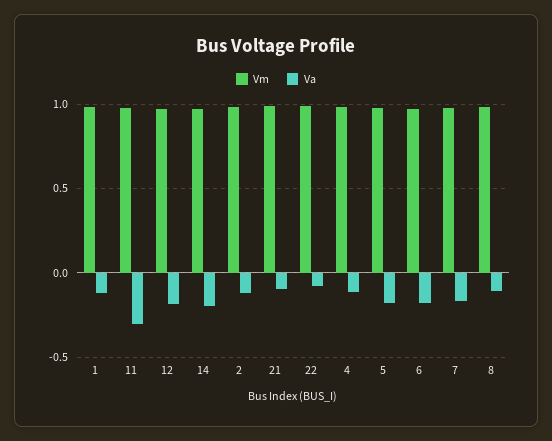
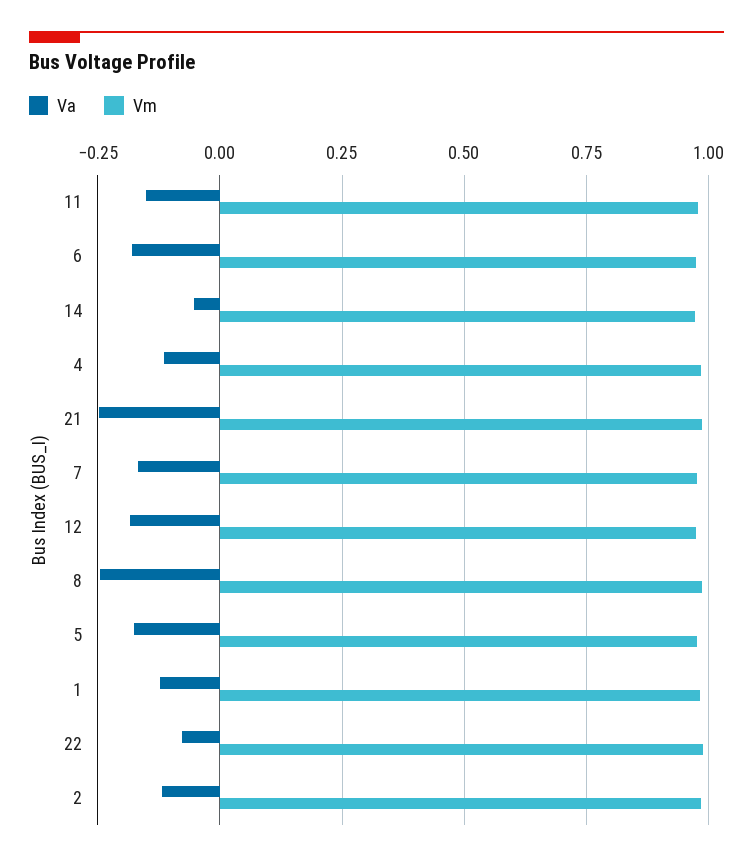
Va, 11: -0.3 -> -0.15
Va, 14: -0.2 -> -0.05
Va, 21: -0.1 -> -0.25
Va, 8: -0.1 -> -0.25

